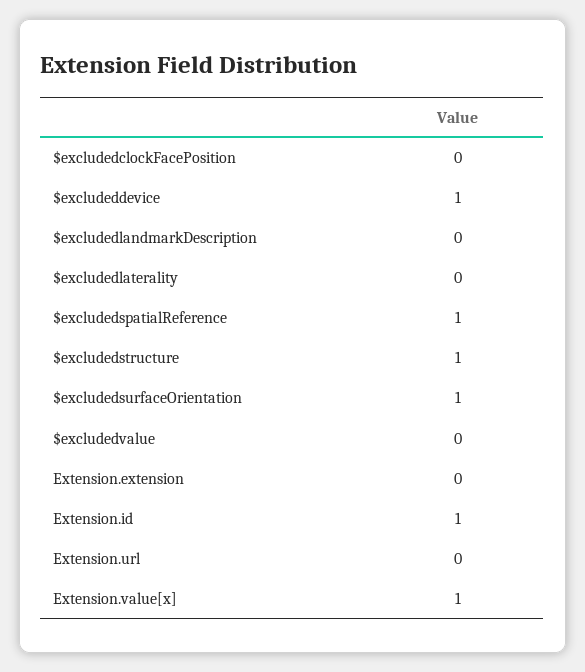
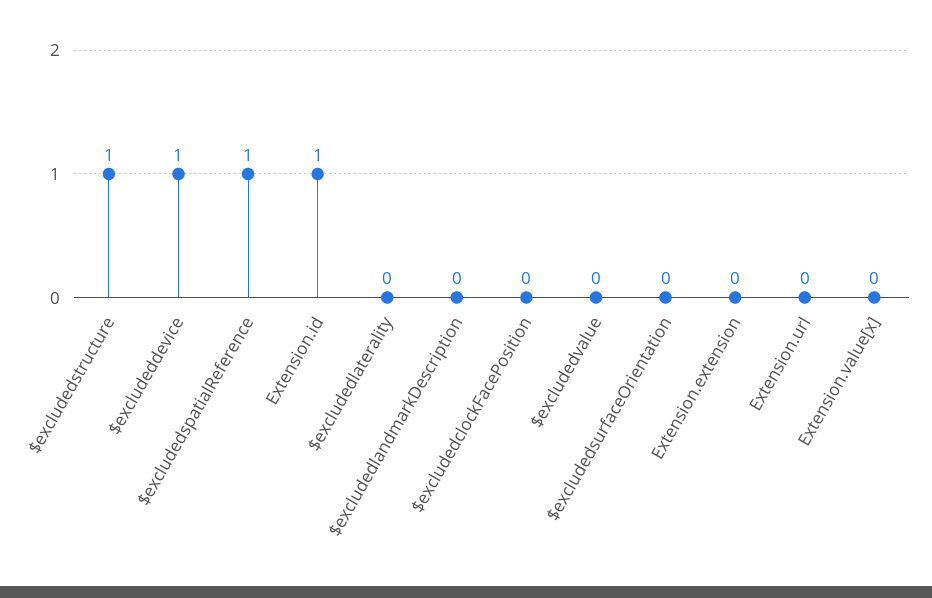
$excludedsurfaceOrientation: 1 -> 0
Extension.value[x]: 1 -> 0

